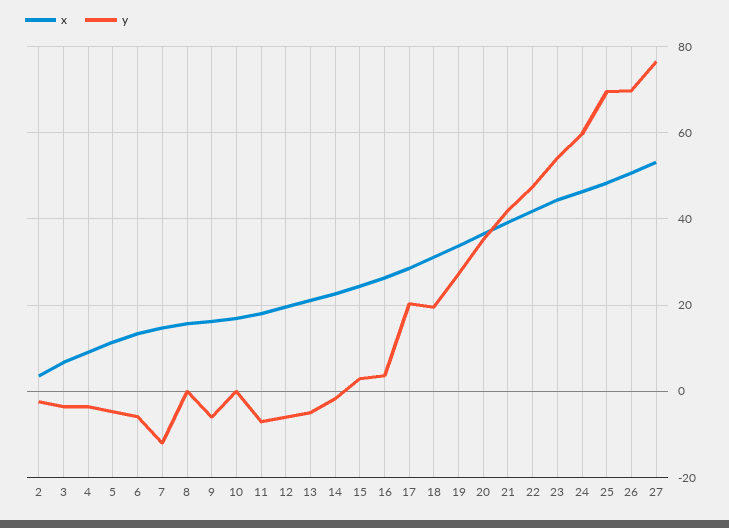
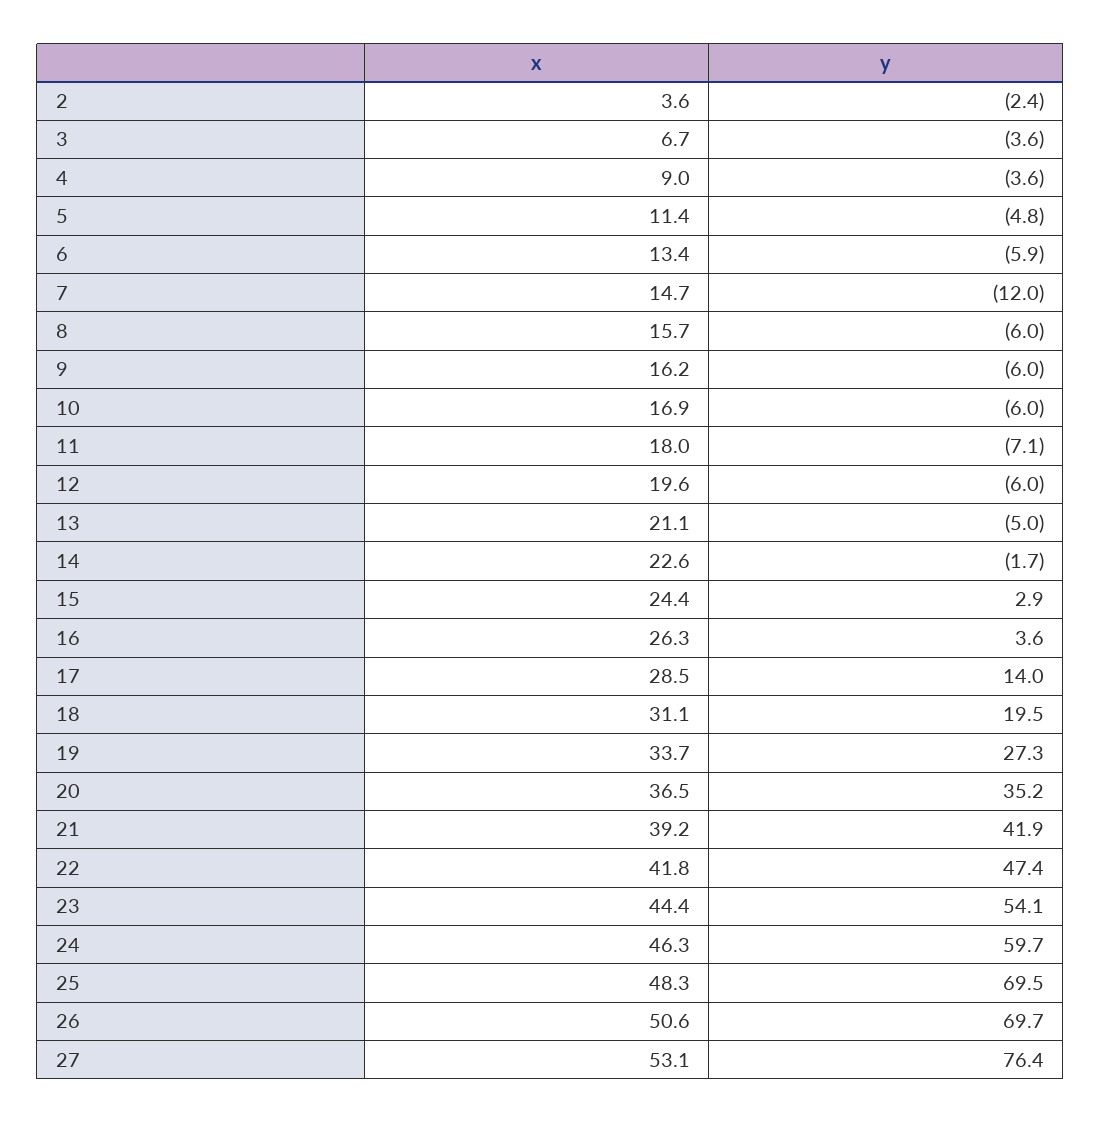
y, 8: 0 -> -6
y, 10: 0 -> -6
y, 17: 20 -> 14

